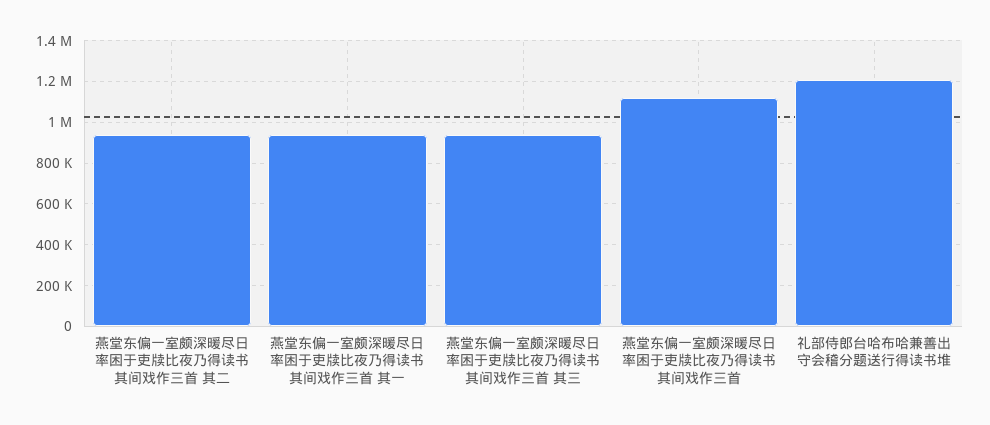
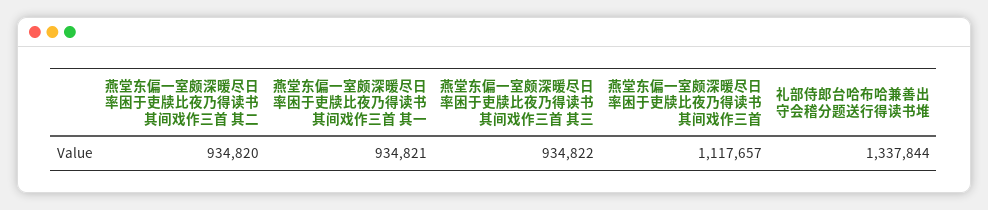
礼部侍郎台哈布哈兼善出守会稽分题送行得读书堆: 1200000 -> 1337844

